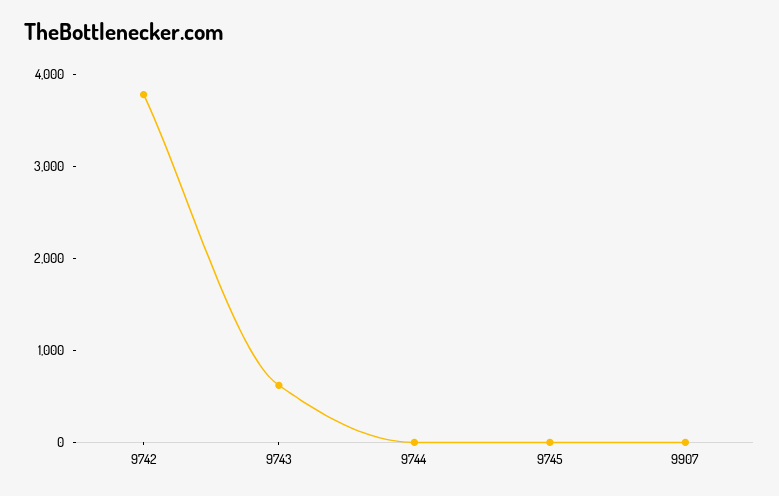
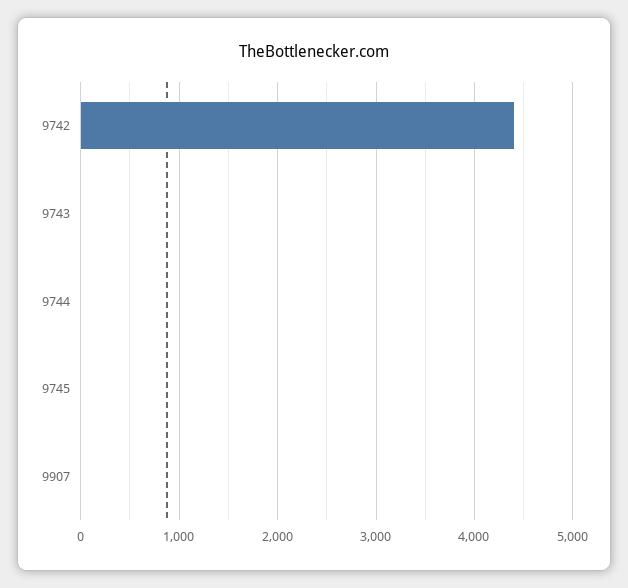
9742: 3800 -> 4400
9743: 600 -> 0

